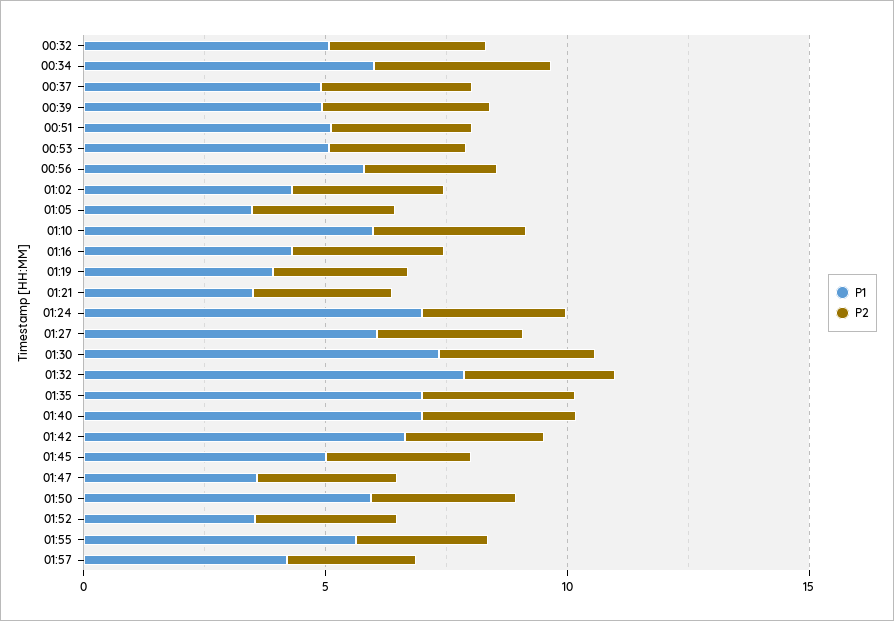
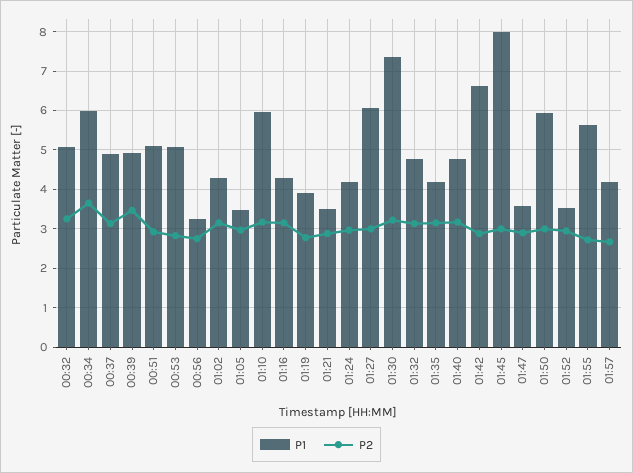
P1, 00:56: 6 -> 3.2
P1, 01:24: 7 -> 4.2
P1, 01:32: 8 -> 4.8
P1, 01:35: 7 -> 4.2
P1, 01:40: 7 -> 4.8
P1, 01:45: 5 -> 8

